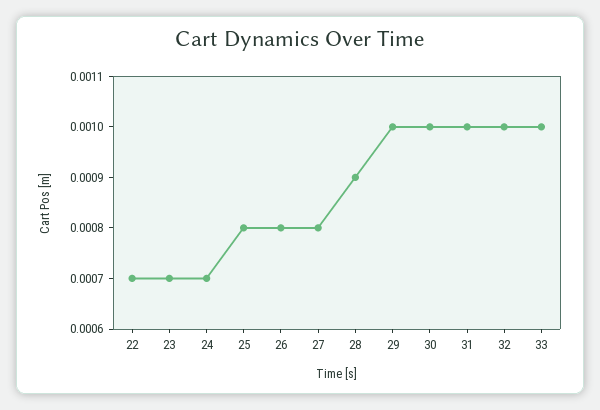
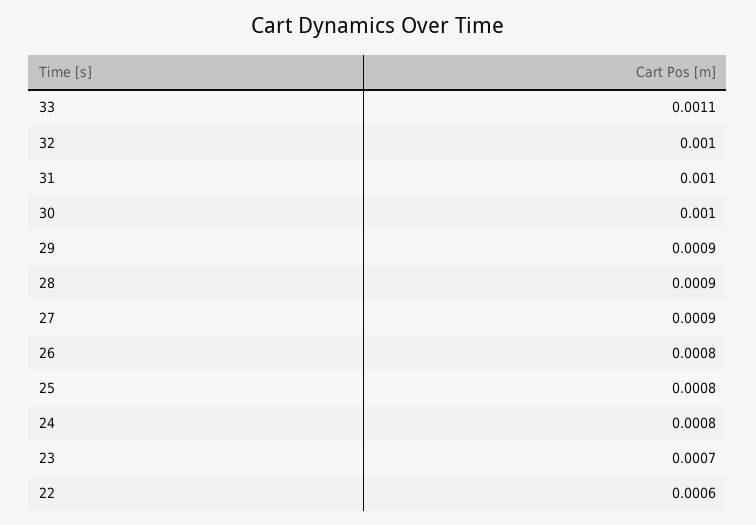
22: 0.0007 -> 0.0006
24: 0.0007 -> 0.0008
27: 0.0008 -> 0.0009
29: 0.001 -> 0.0009
33: 0.001 -> 0.0011

